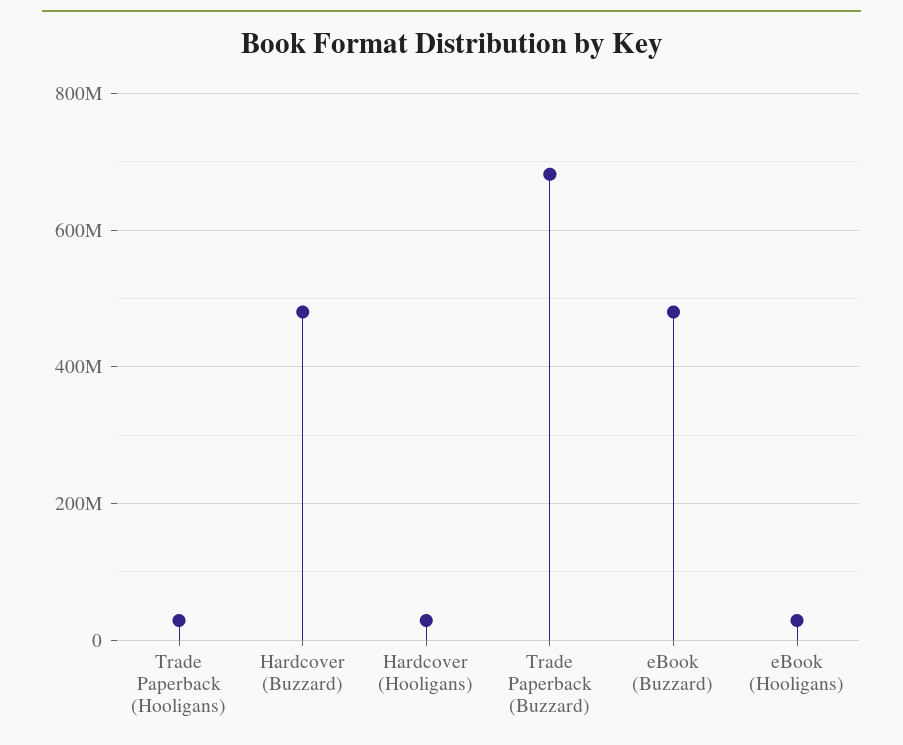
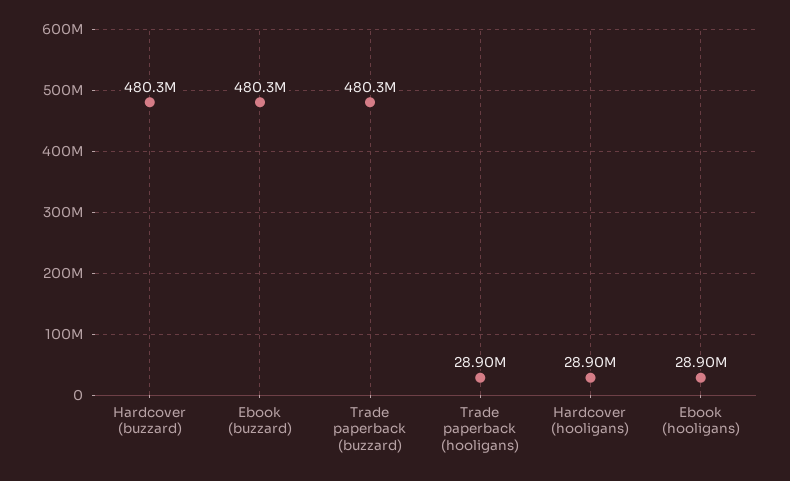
Trade Paperback (Buzzard): 680000000 -> 480300000

